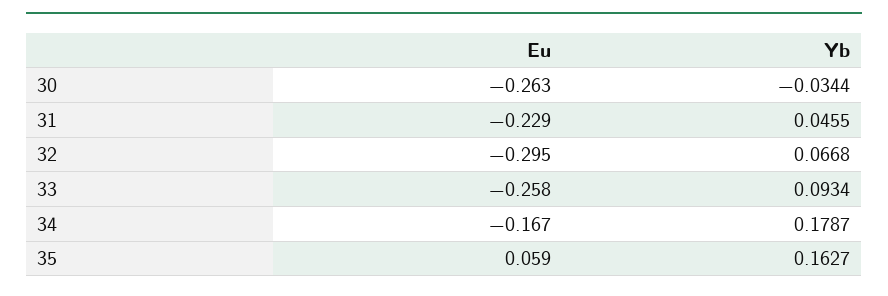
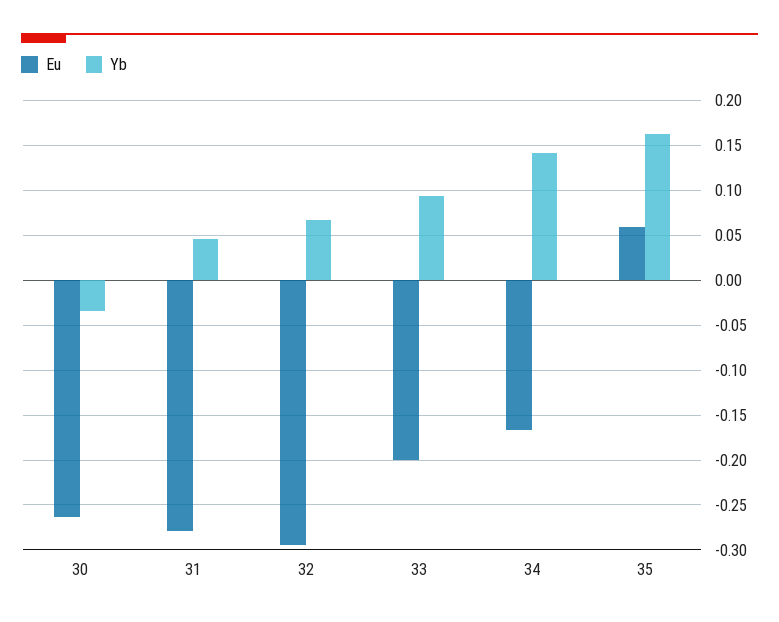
Eu, 31: -0.229 -> -0.28
Eu, 33: -0.258 -> -0.2
Yb, 34: 0.1787 -> 0.14

